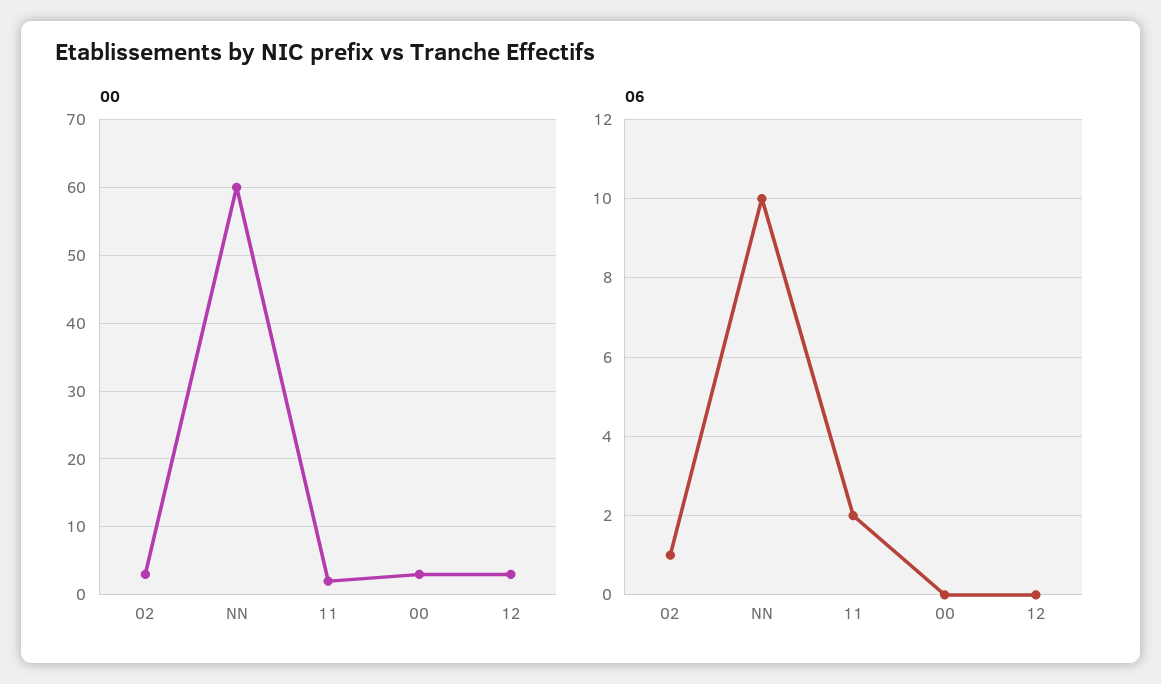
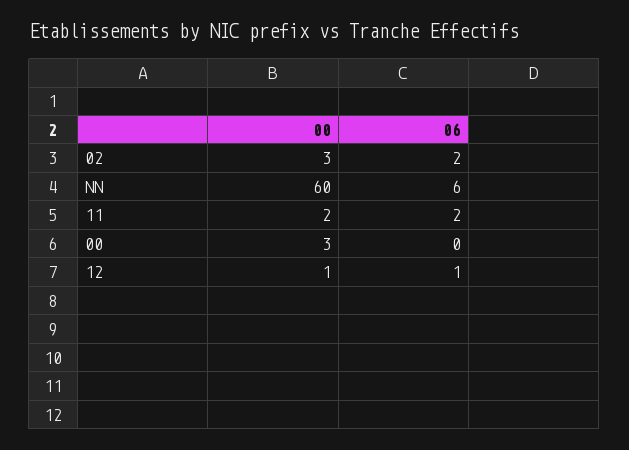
00, 12: 3 -> 1
06, 02: 1 -> 2
06, NN: 10 -> 6
06, 12: 0 -> 1

